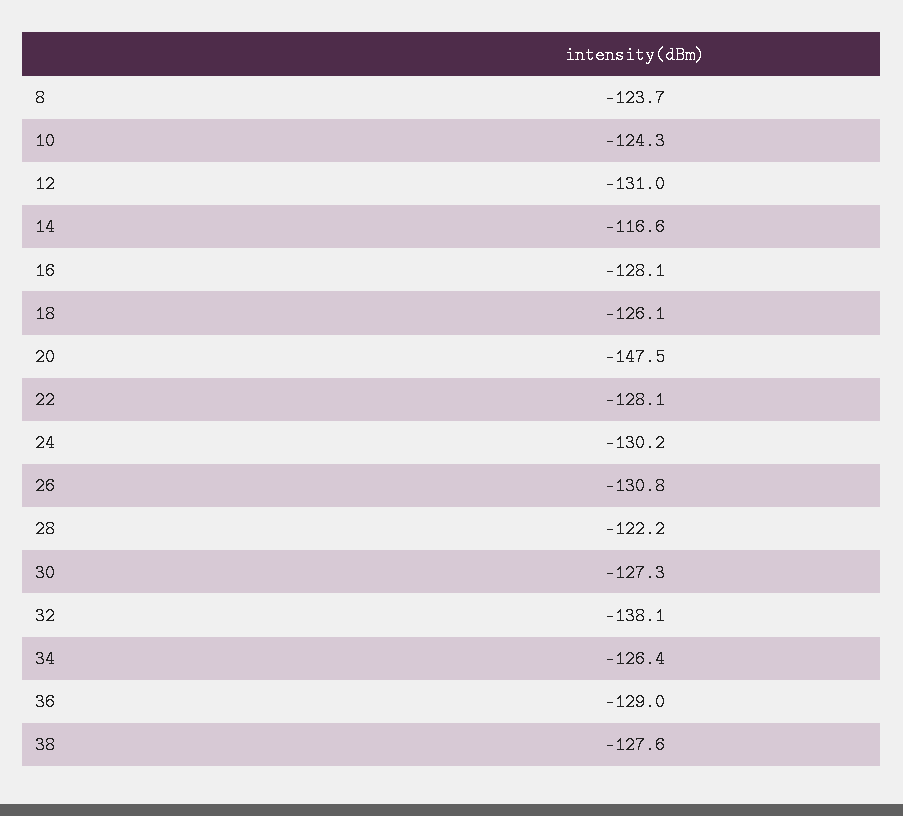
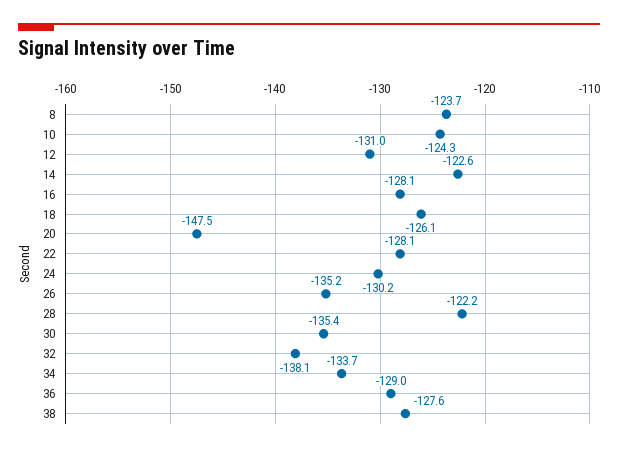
14: -116.6 -> -122.6
26: -130.8 -> -135.2
30: -127.3 -> -135.4
34: -126.4 -> -133.7

